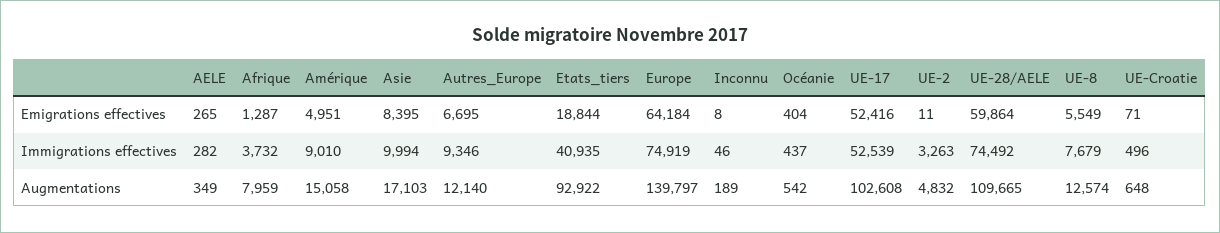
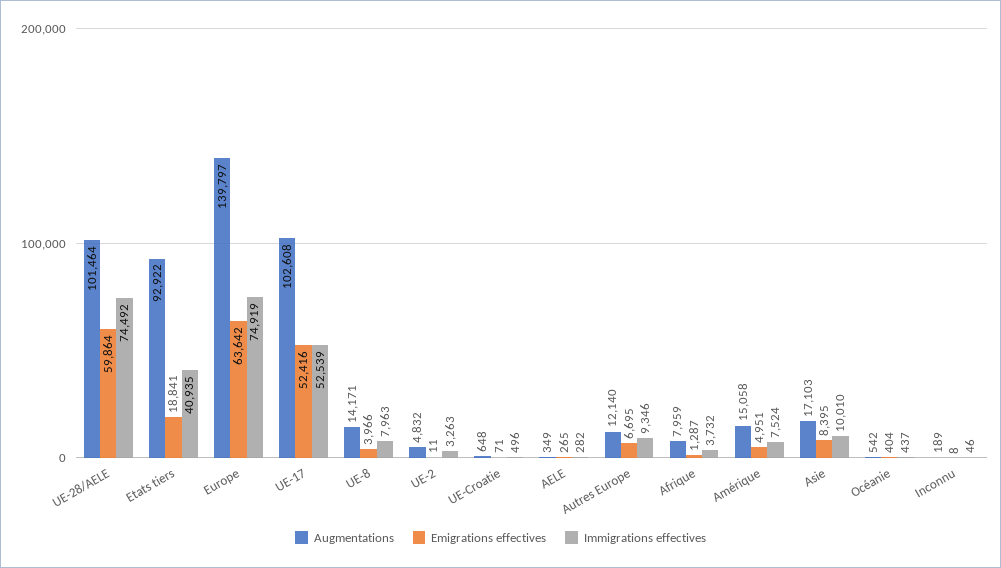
Emigrations effectives, Etats_tiers: 18844 -> 18841
Emigrations effectives, Europe: 64184 -> 63642
Emigrations effectives, UE-8: 5549 -> 3966
Immigrations effectives, Amérique: 9010 -> 7524
Immigrations effectives, Asie: 9994 -> 10010
Immigrations effectives, UE-8: 7679 -> 7963
Augmentations, UE-28/AELE: 109665 -> 101464
Augmentations, UE-8: 12574 -> 14171

